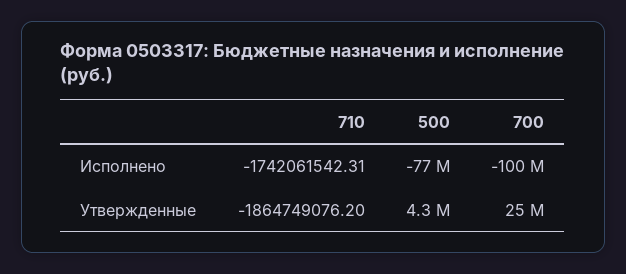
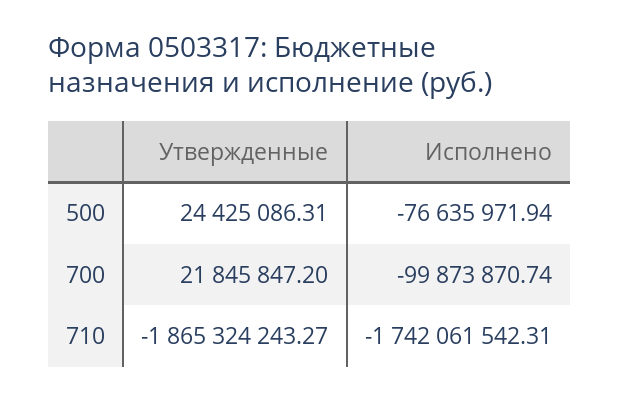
710, Утвержденные: -1864749076.2 -> -1865324243.27
500, Утвержденные: 4300000 -> 24425086.31
700, Утвержденные: 25000000 -> 21845847.2

